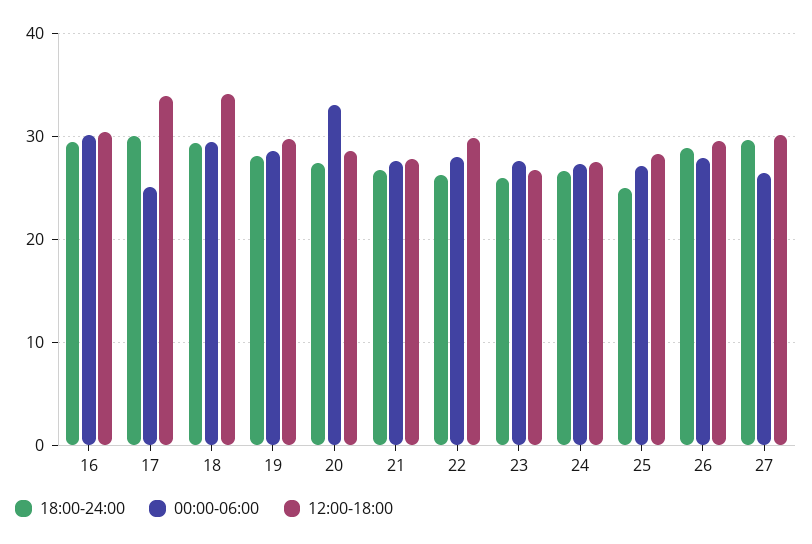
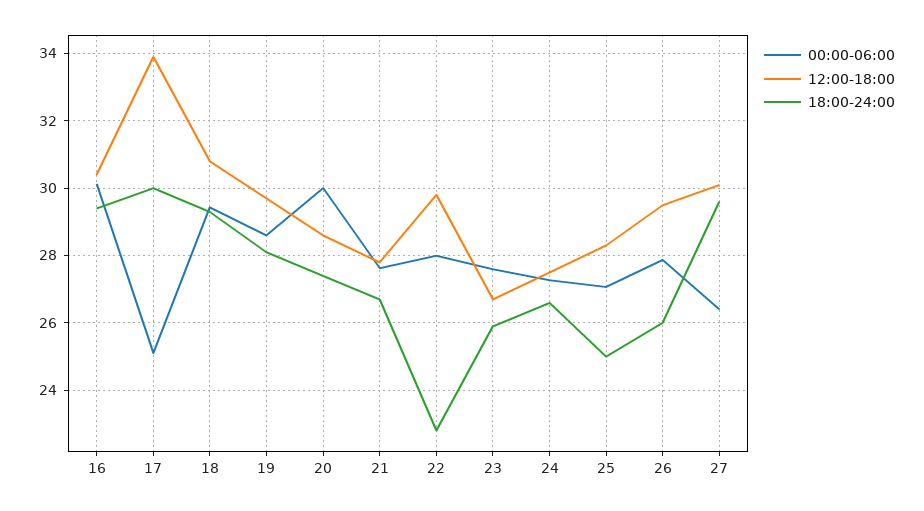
12:00-18:00, 18: 34 -> 30.8
00:00-06:00, 20: 33 -> 30
18:00-24:00, 22: 26 -> 22.8
18:00-24:00, 26: 29 -> 26

